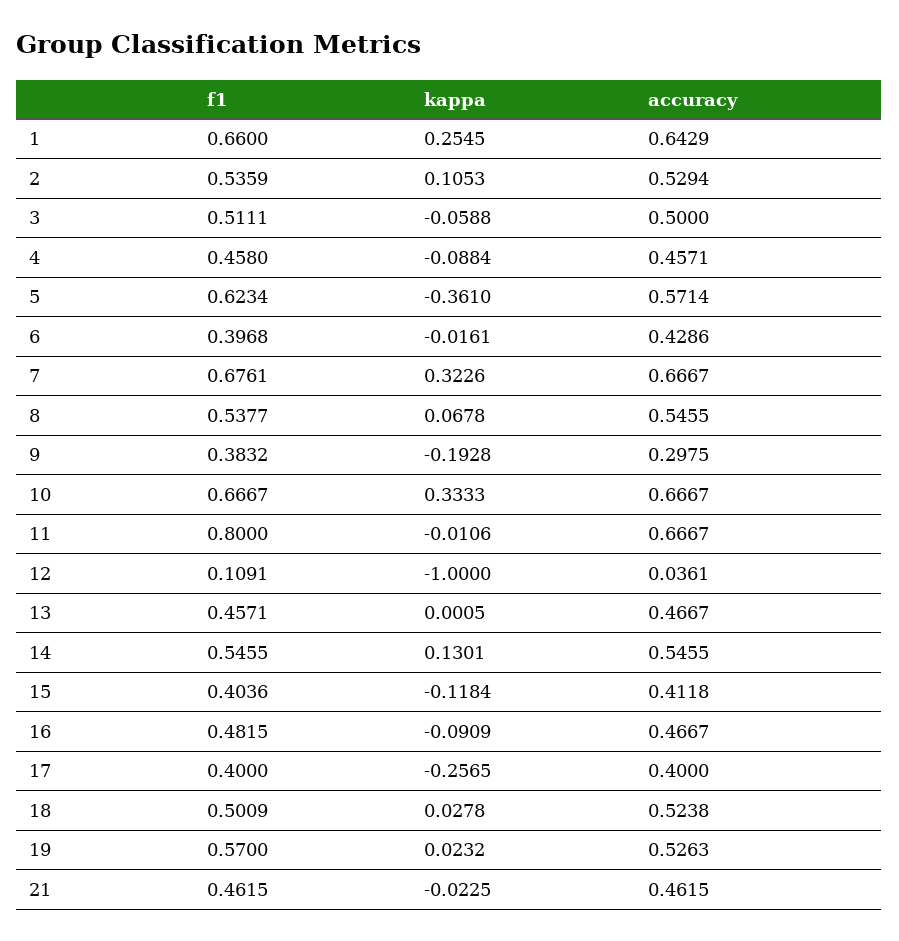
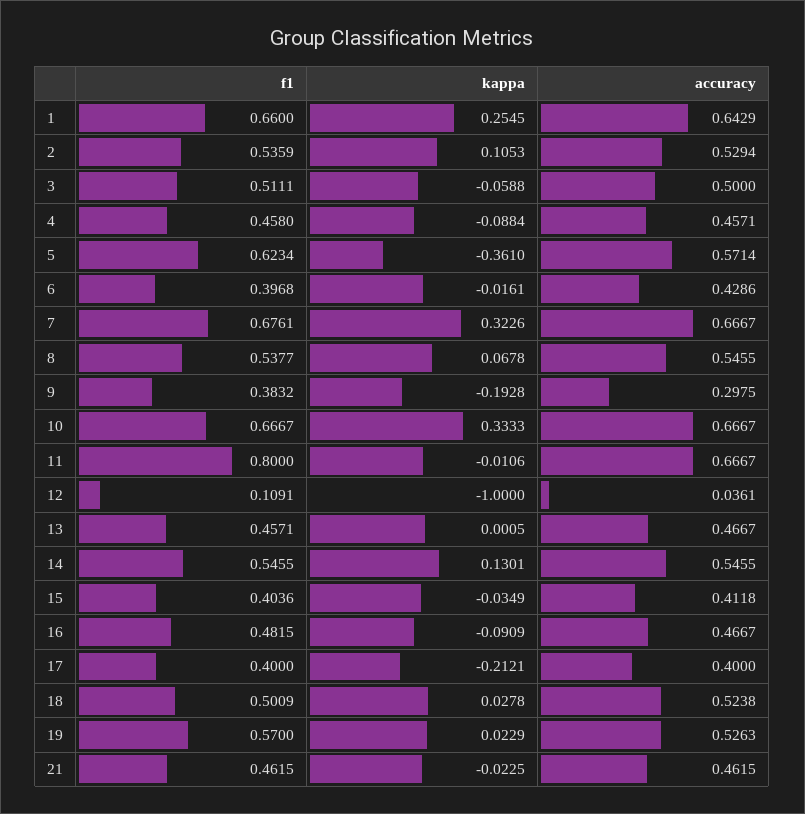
kappa, 15: -0.1184 -> -0.0349
kappa, 17: -0.2565 -> -0.2121
kappa, 19: 0.0232 -> 0.0229

